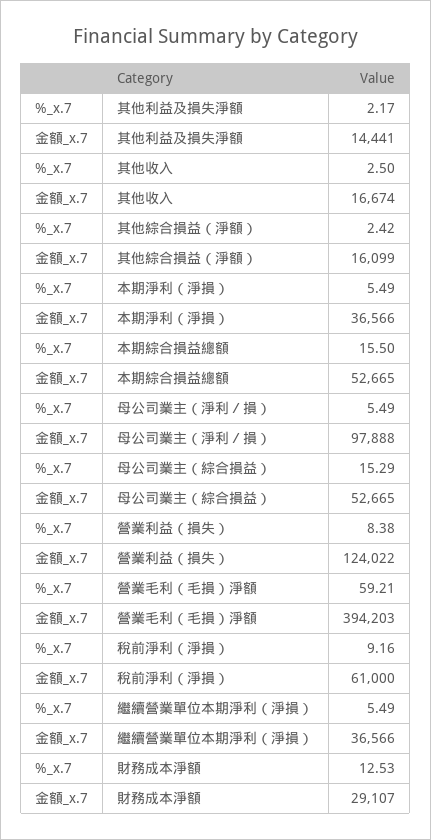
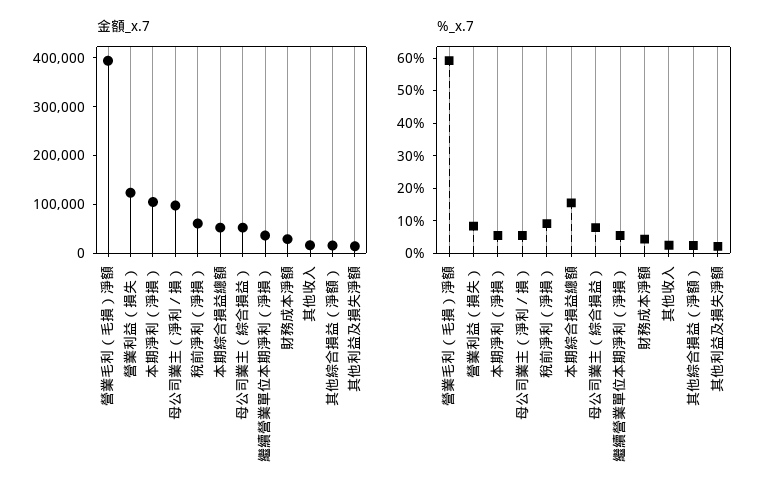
金額_x.7, 本期淨利（淨損）: 36566 -> 100000
%_x.7, 母公司業主（綜合損益）: 15.29 -> 7.5
%_x.7, 財務成本淨額: 12.53 -> 5

